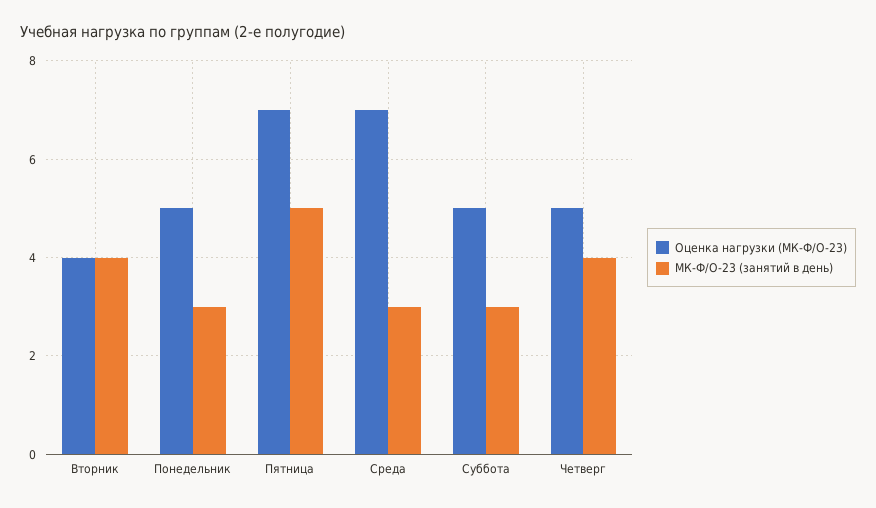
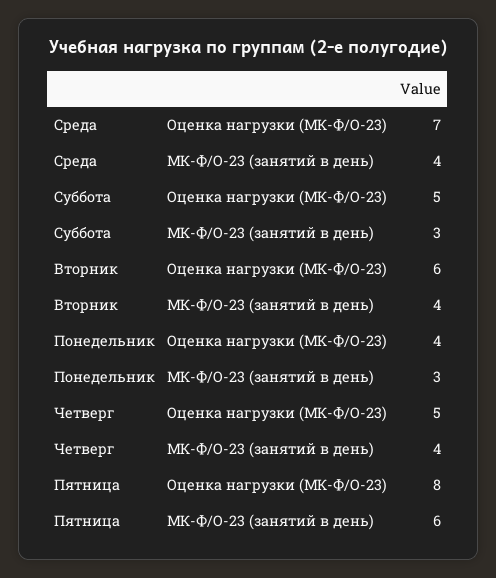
Оценка нагрузки (МК-Ф/О-23), Вторник: 4 -> 6
Оценка нагрузки (МК-Ф/О-23), Понедельник: 5 -> 4
Оценка нагрузки (МК-Ф/О-23), Пятница: 7 -> 8
МК-Ф/О-23 (занятий в день), Пятница: 5 -> 6
МК-Ф/О-23 (занятий в день), Среда: 3 -> 4

